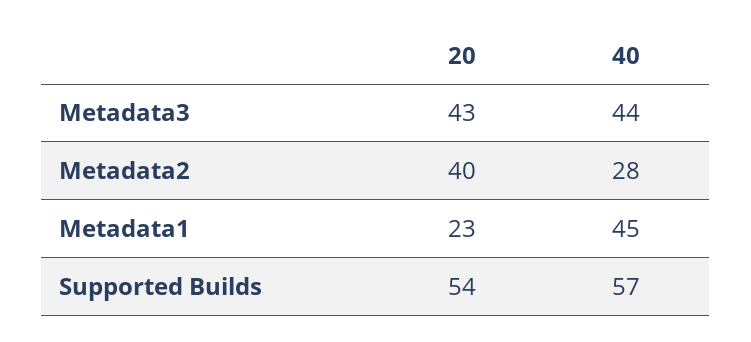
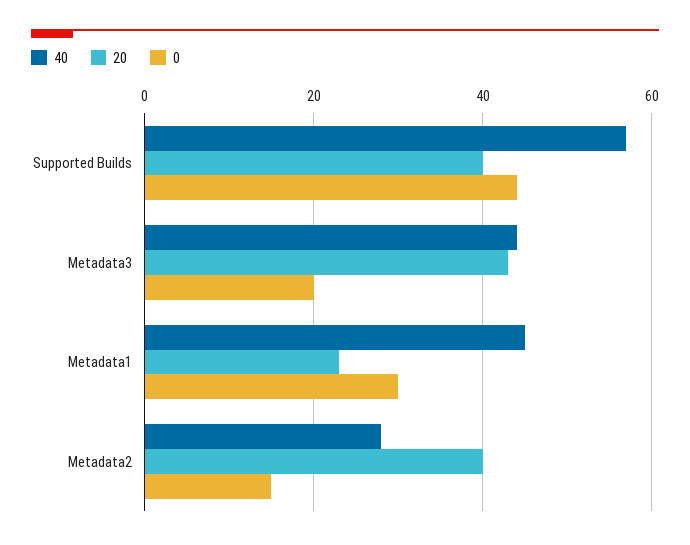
20, Supported Builds: 54 -> 40
0, Supported Builds: none -> 45
0, Metadata3: none -> 20
0, Metadata1: none -> 30
0, Metadata2: none -> 15

